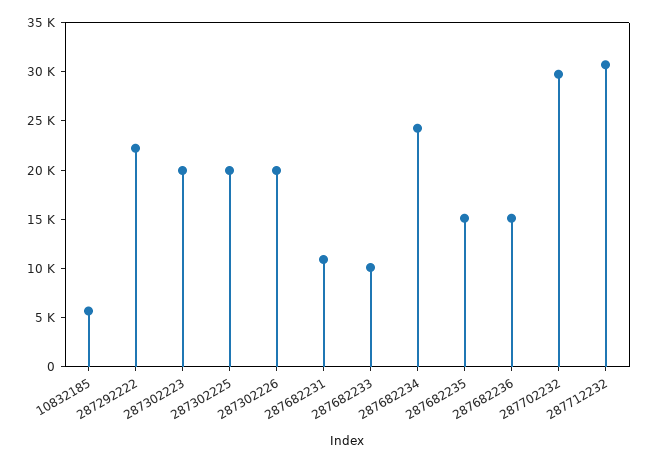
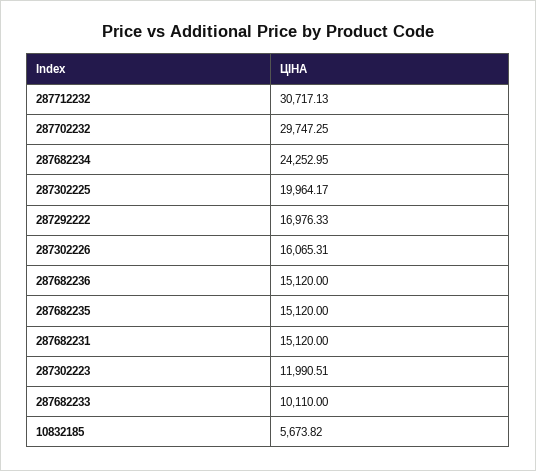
287292222: 22000 -> 16976.33
287302223: 20000 -> 11990.51
287302226: 20000 -> 16065.31
287682231: 11000 -> 15120

